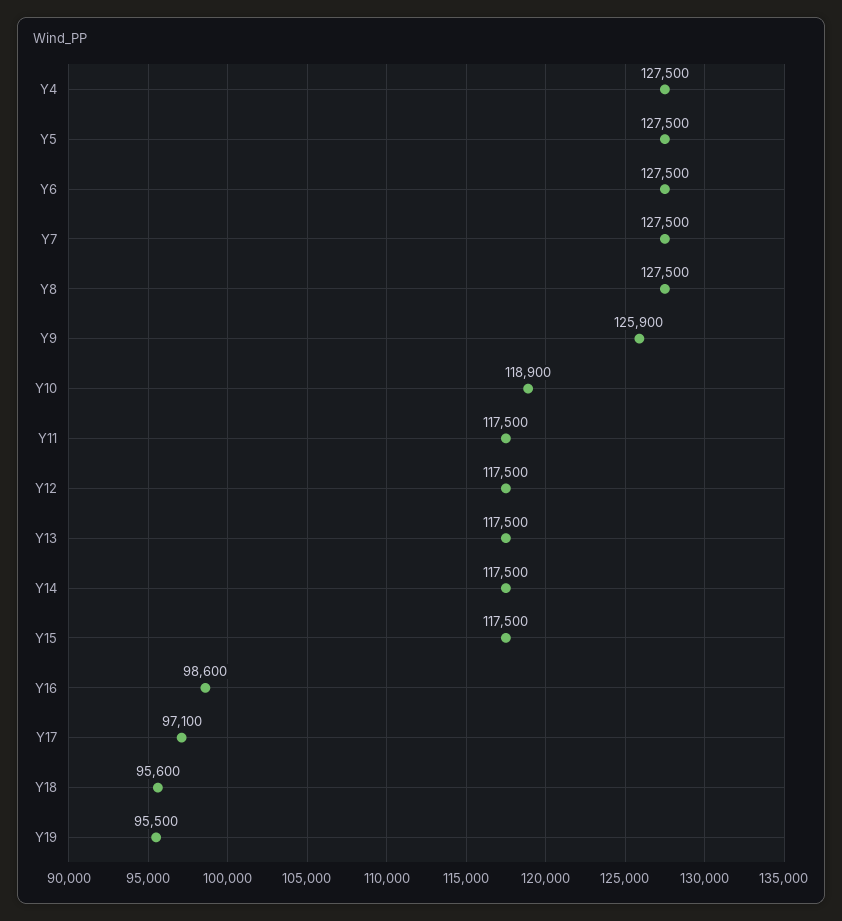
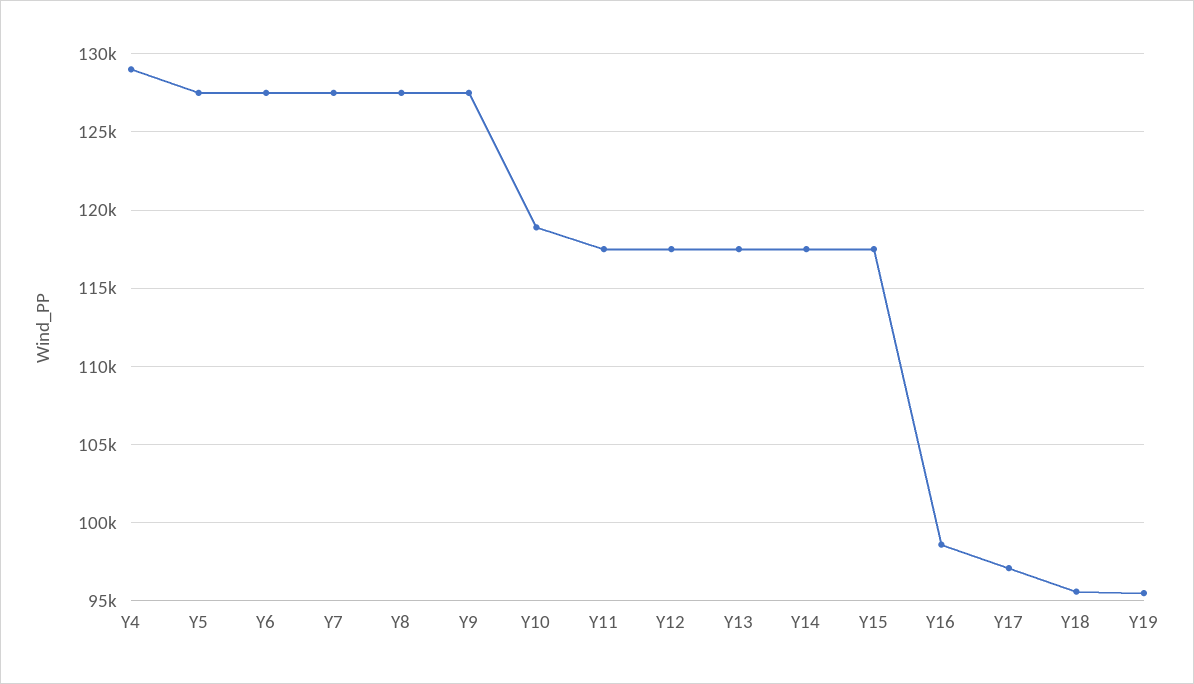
Y4: 127500 -> 129000
Y9: 125900 -> 127500

